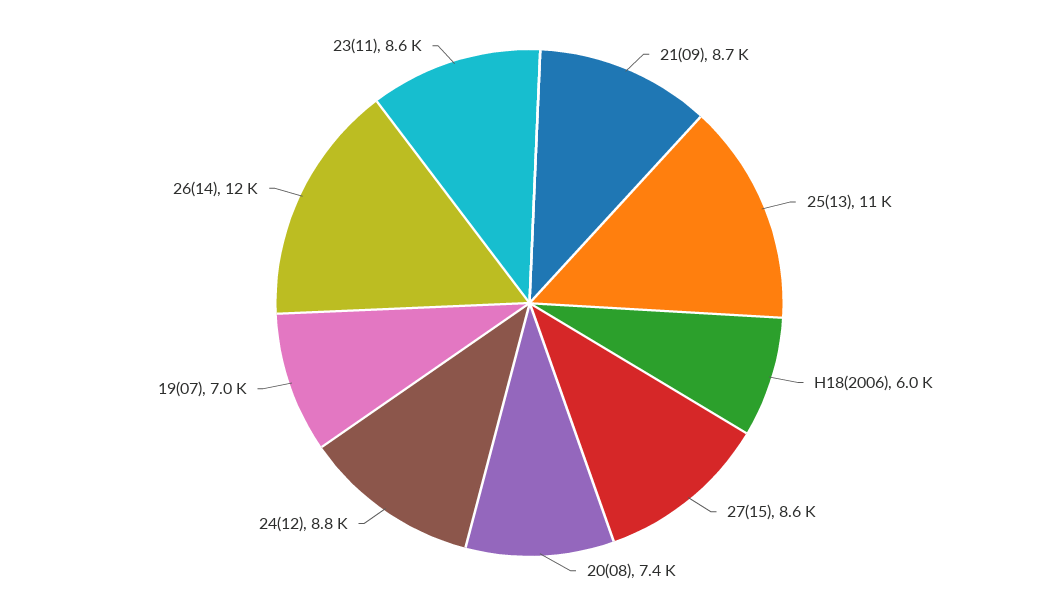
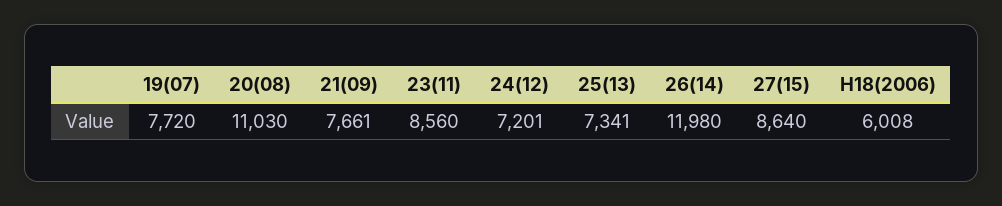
21(09): 8700 -> 7661
25(13): 11000 -> 7341
20(08): 7400 -> 11030
24(12): 8800 -> 7201
19(07): 7000 -> 7720

